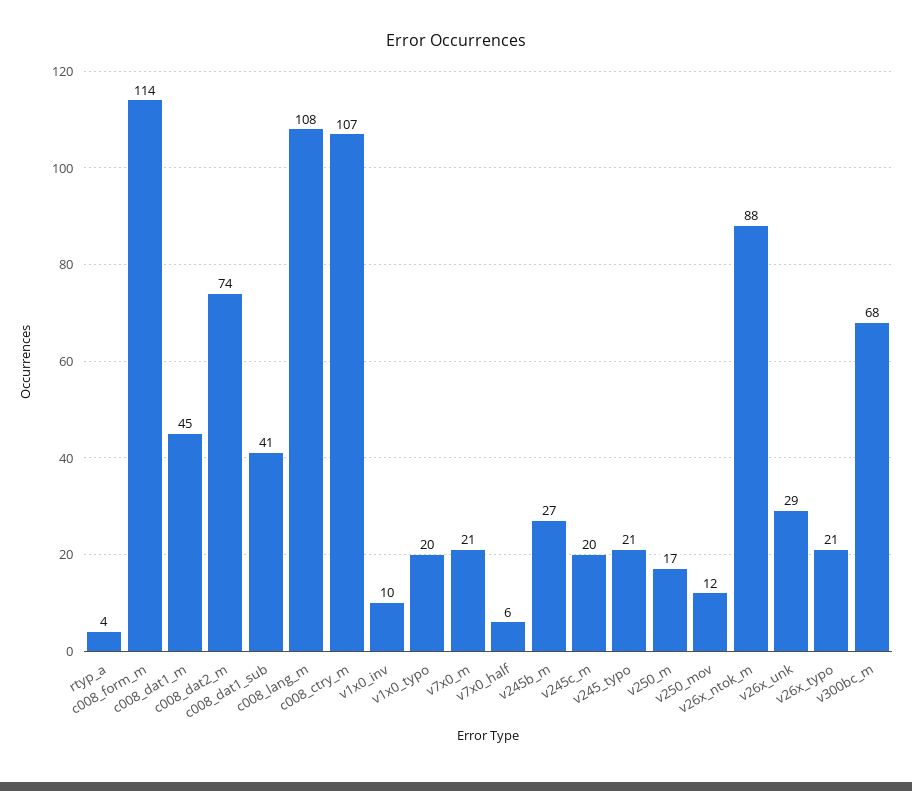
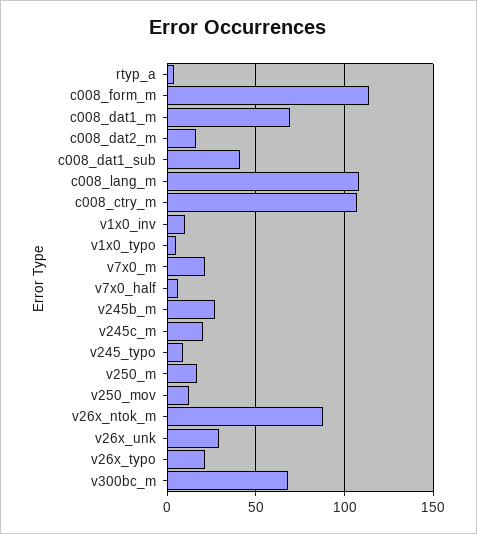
c008_dat1_m: 45 -> 70
c008_dat2_m: 74 -> 15
v1x0_typo: 20 -> 5
v245_typo: 21 -> 10

